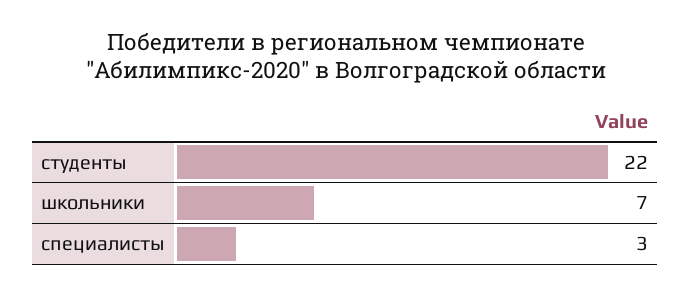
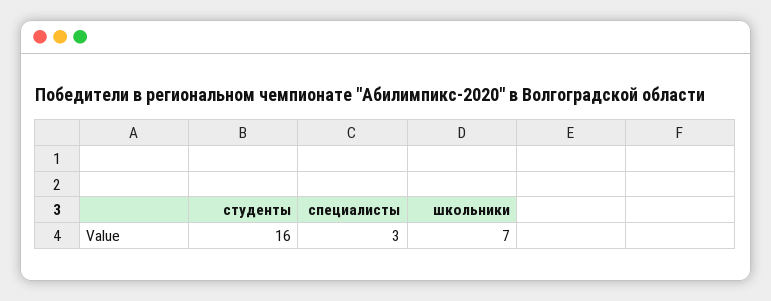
студенты: 22 -> 16

